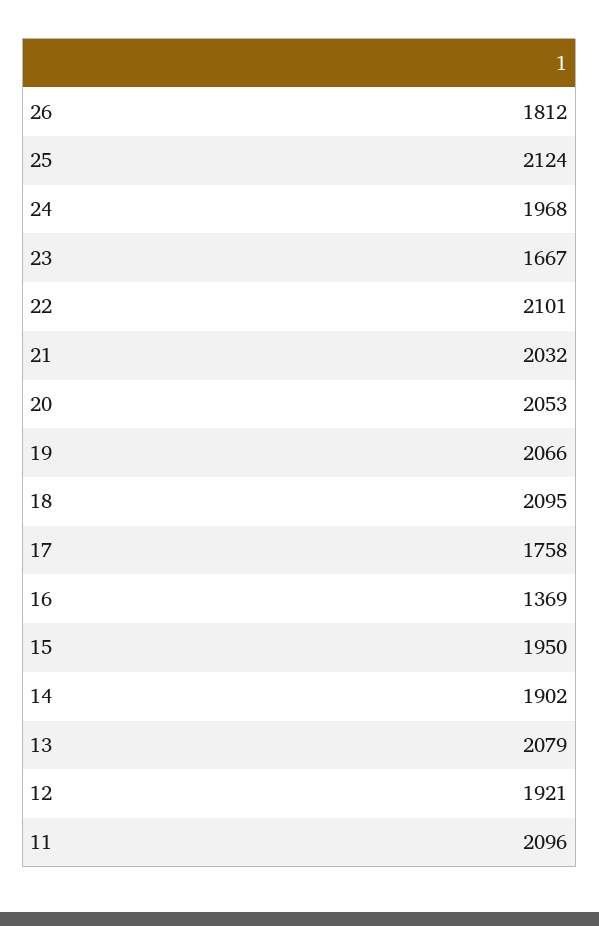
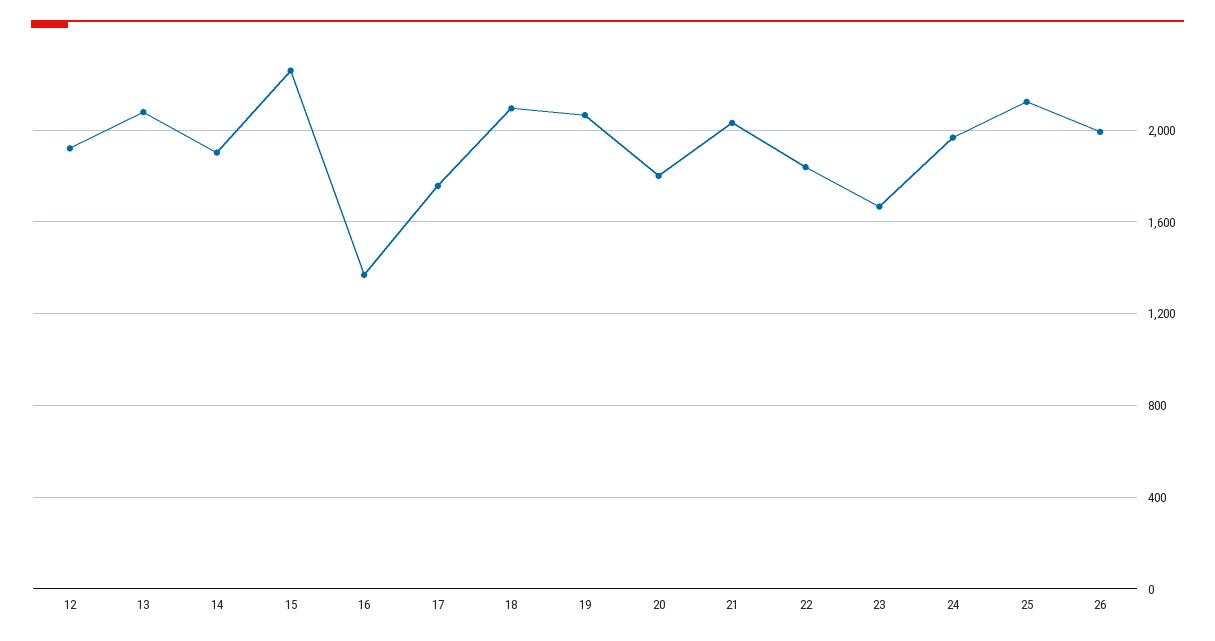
26: 1812 -> 2000
22: 2101 -> 1850
20: 2053 -> 1800
15: 1950 -> 2250
11: 2096 -> none

